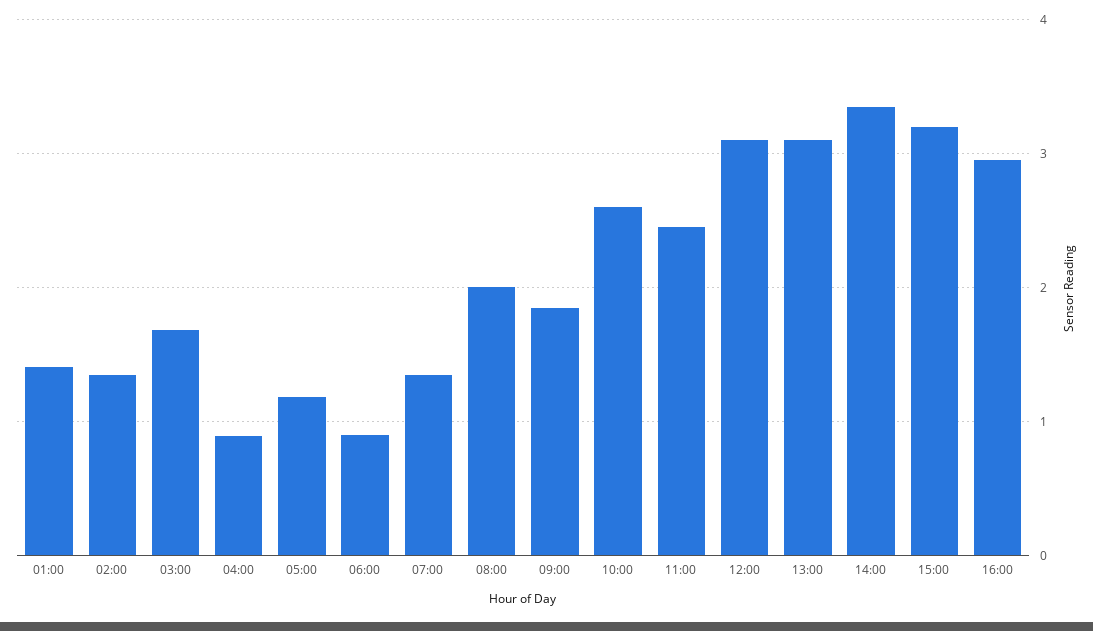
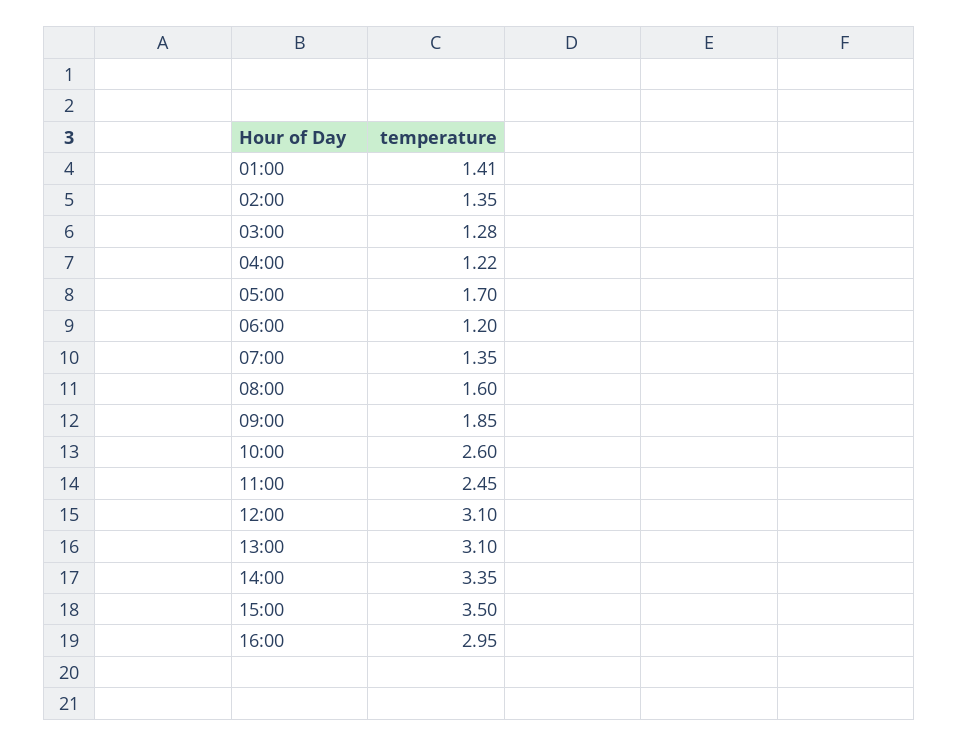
03:00: 1.7 -> 1.28
04:00: 0.9 -> 1.22
05:00: 1.2 -> 1.7
06:00: 0.9 -> 1.2
08:00: 2 -> 1.6
15:00: 3.2 -> 3.5

